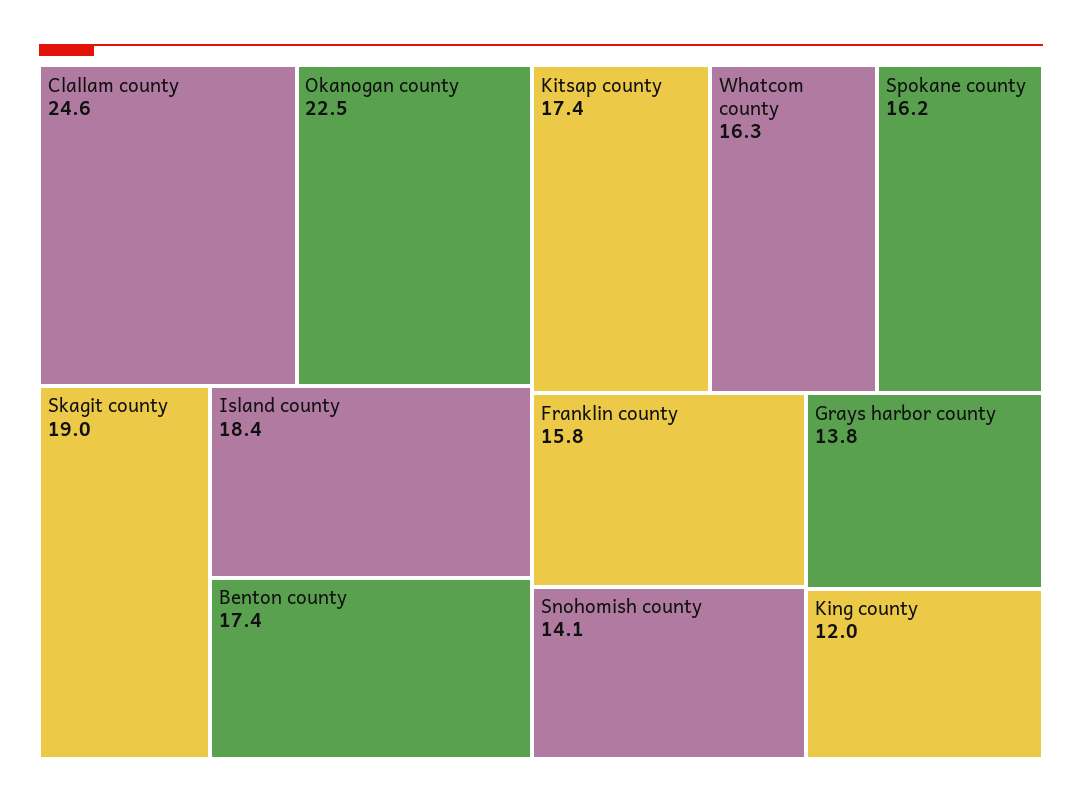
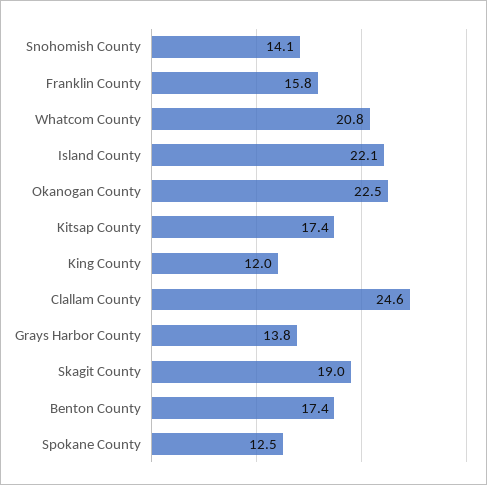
Island county: 18.4 -> 22.1
Whatcom county: 16.3 -> 20.8
Spokane county: 16.2 -> 12.5

